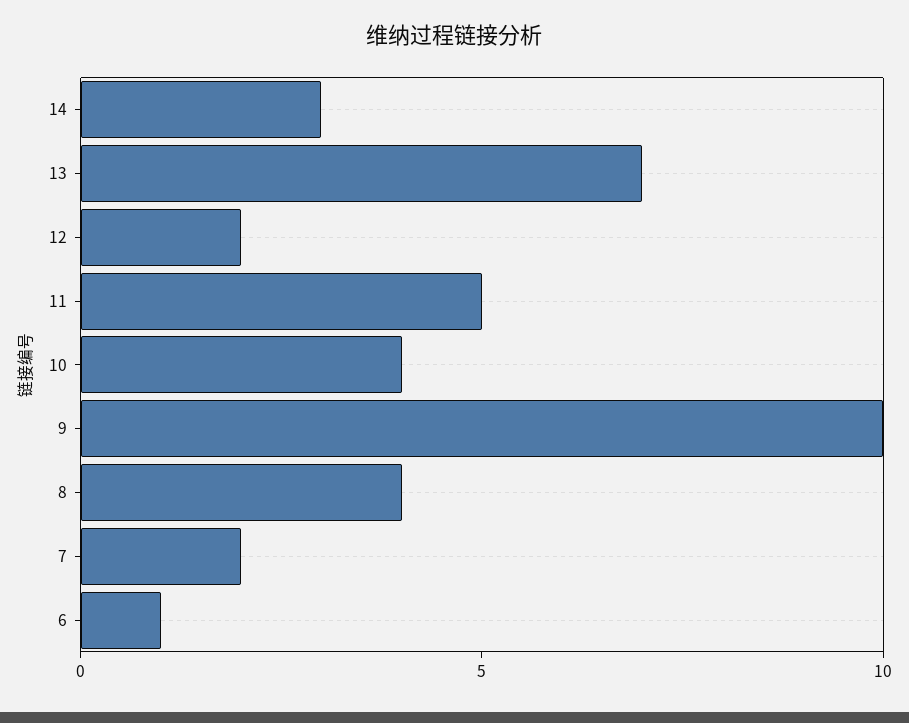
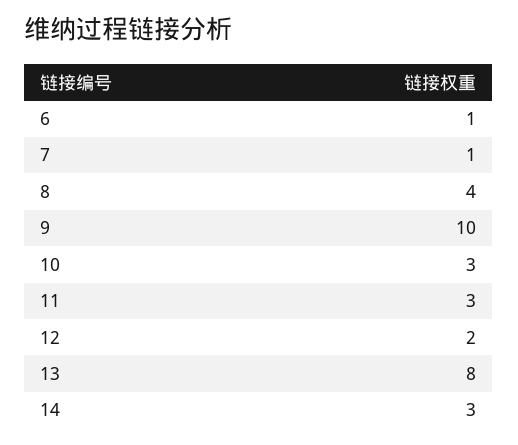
13: 7 -> 8
11: 5 -> 3
10: 4 -> 3
7: 2 -> 1

